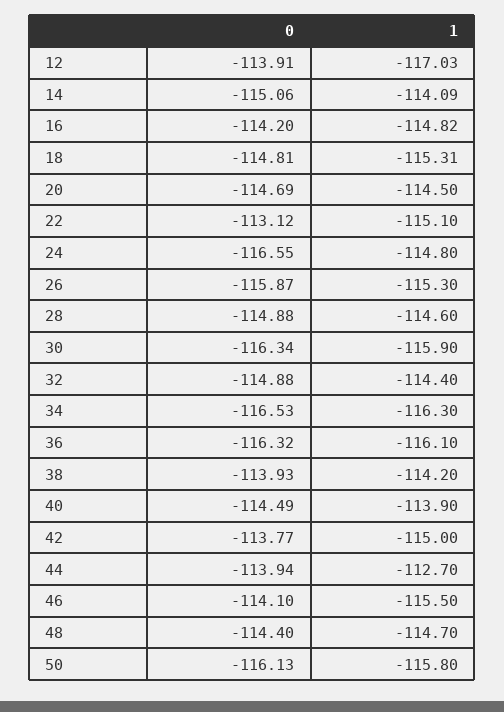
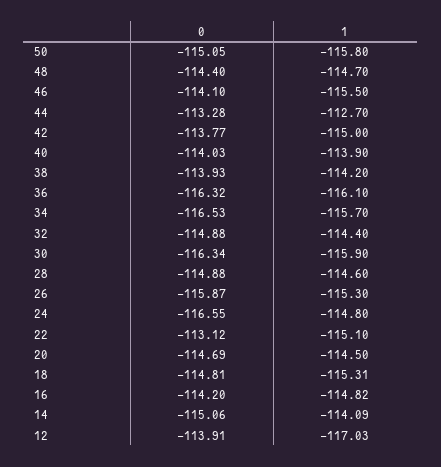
1, 34: -116.3 -> -115.7
0, 40: -114.49 -> -114.03
0, 44: -113.94 -> -113.28
0, 50: -116.13 -> -115.05

